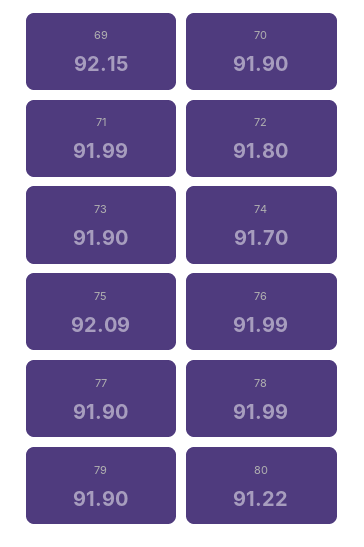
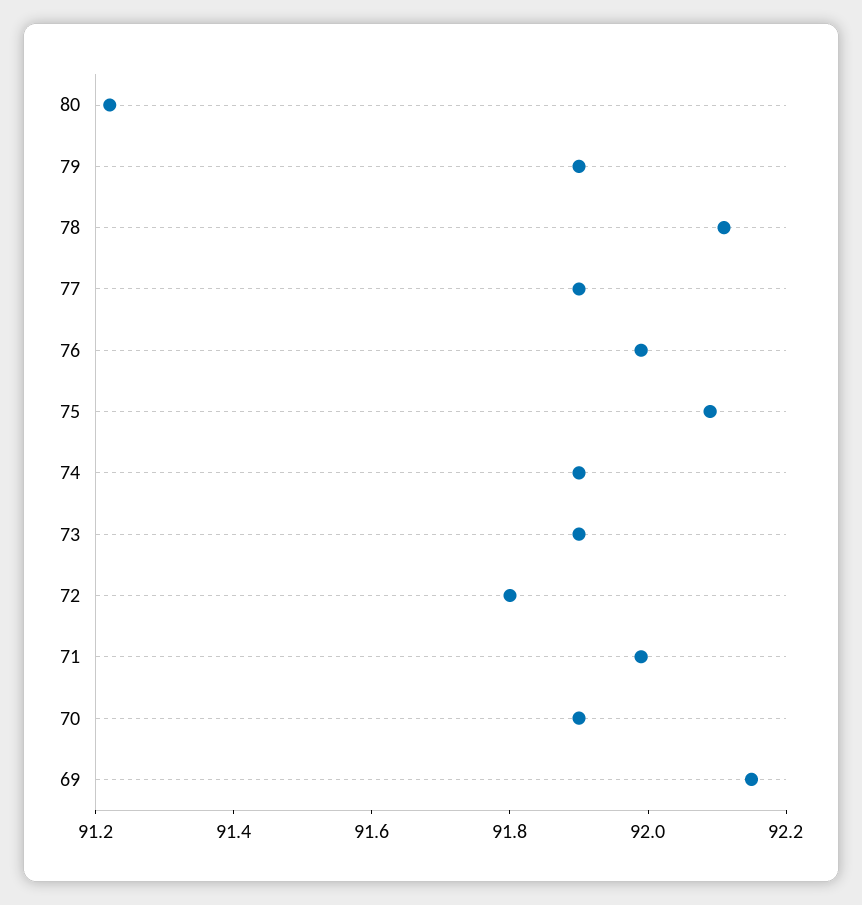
74: 91.7 -> 91.9
78: 91.99 -> 92.1

